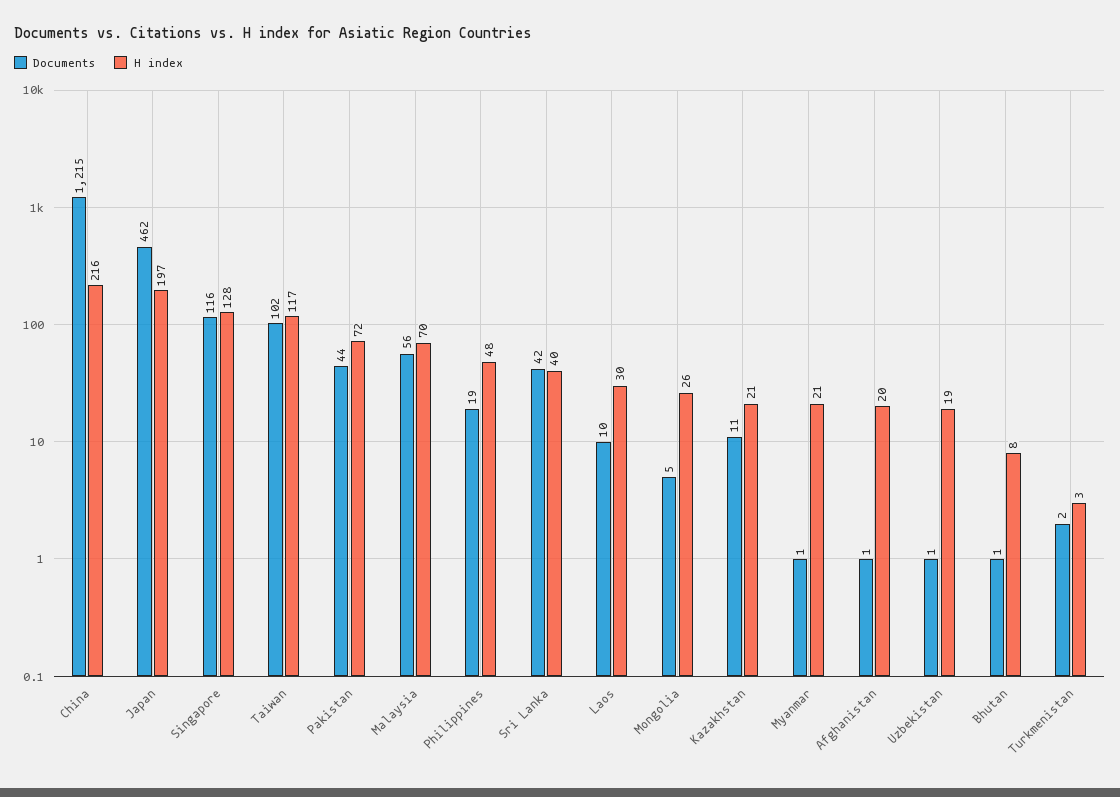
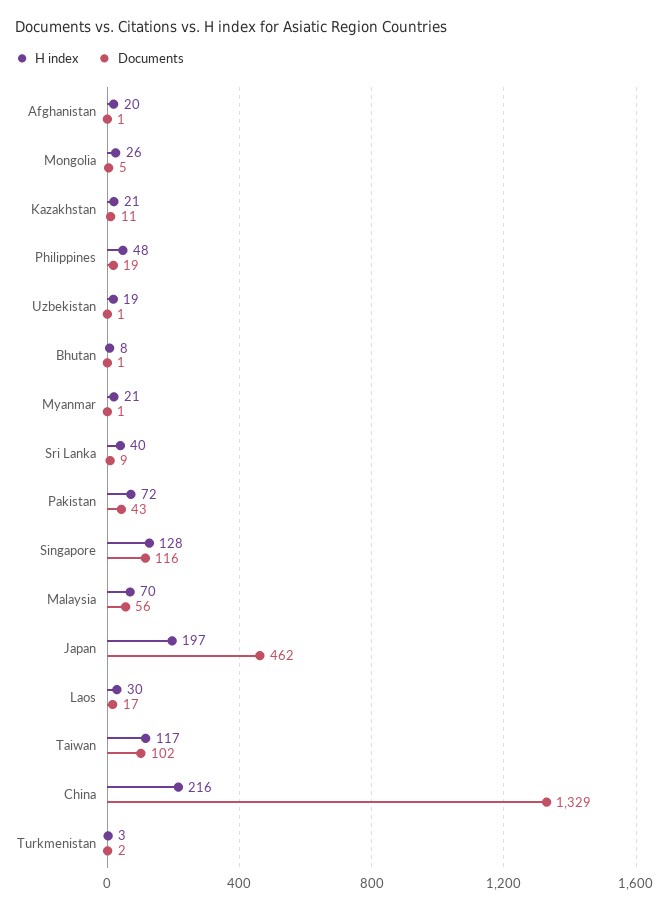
Documents, China: 1215 -> 1329
Documents, Pakistan: 44 -> 43
Documents, Sri Lanka: 42 -> 9
Documents, Laos: 10 -> 17

